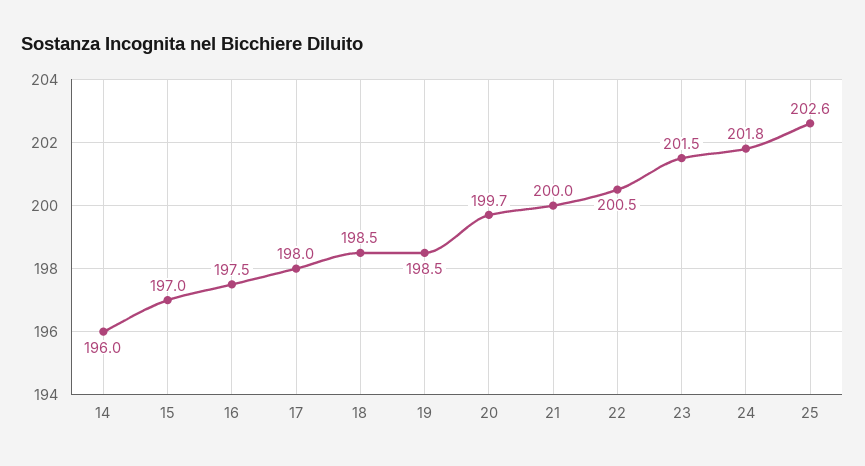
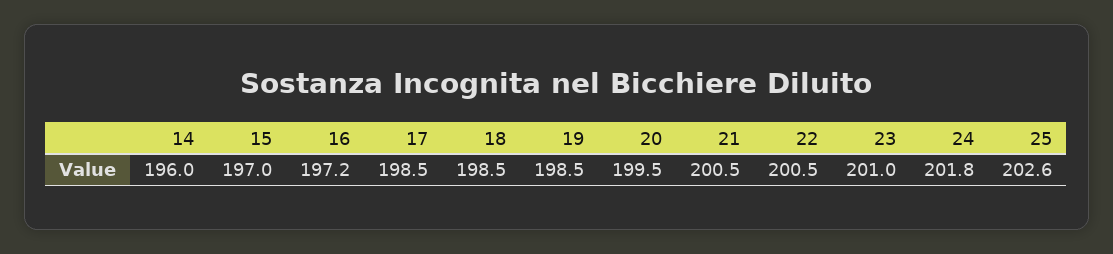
16: 197.5 -> 197.2
17: 198 -> 198.5
20: 199.7 -> 199.5
21: 200 -> 200.5
23: 201.5 -> 201

